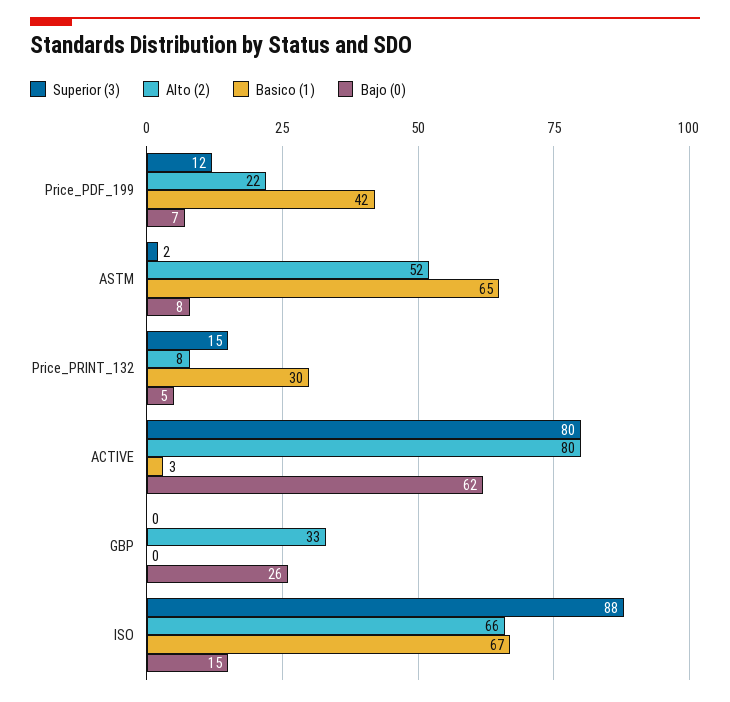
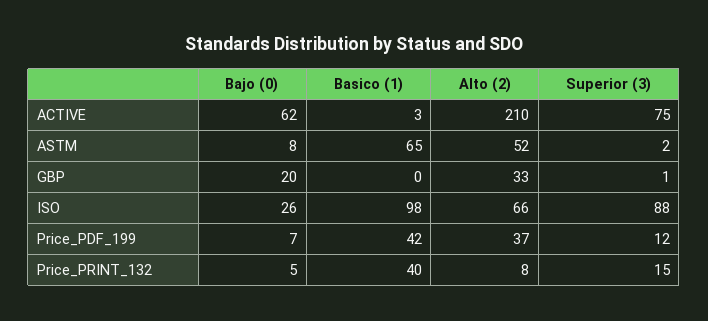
Alto (2), Price_PDF_199: 22 -> 37
Basico (1), Price_PRINT_132: 30 -> 40
Superior (3), ACTIVE: 80 -> 75
Alto (2), ACTIVE: 80 -> 210
Superior (3), GBP: 0 -> 1
Bajo (0), GBP: 26 -> 20
Basico (1), ISO: 67 -> 98
Bajo (0), ISO: 15 -> 26

